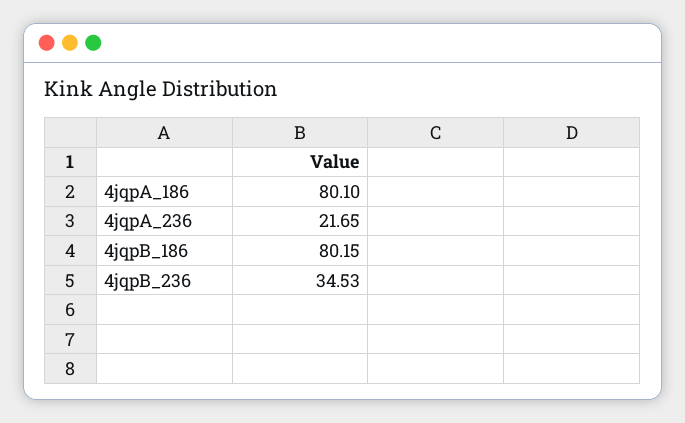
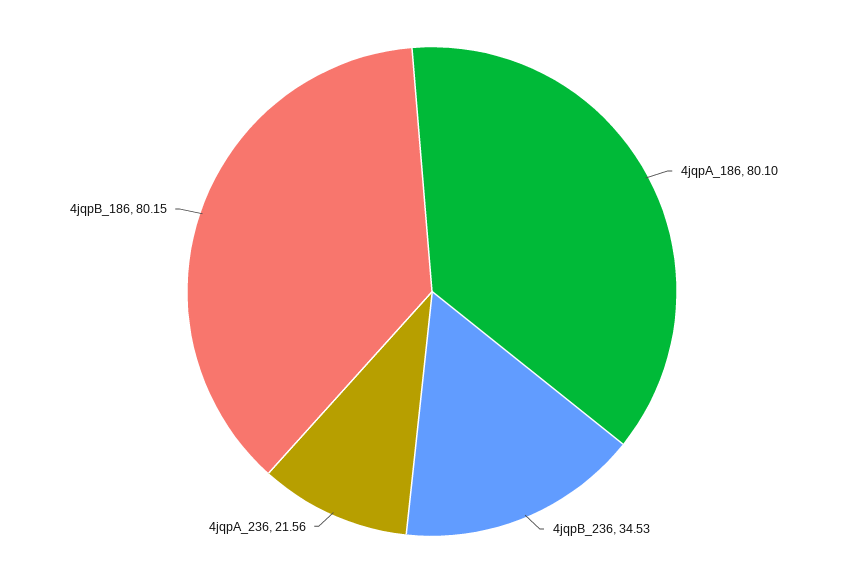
4jqpA_236: 21.65 -> 21.56

